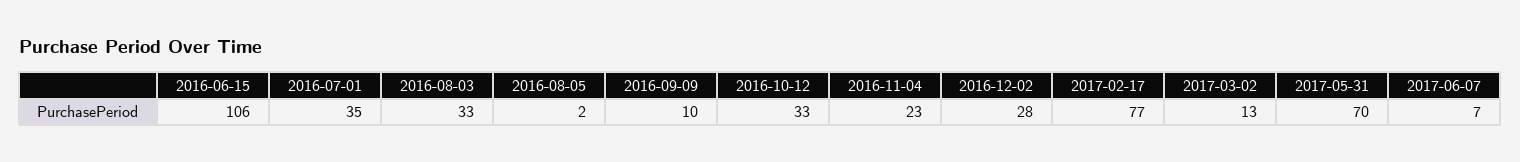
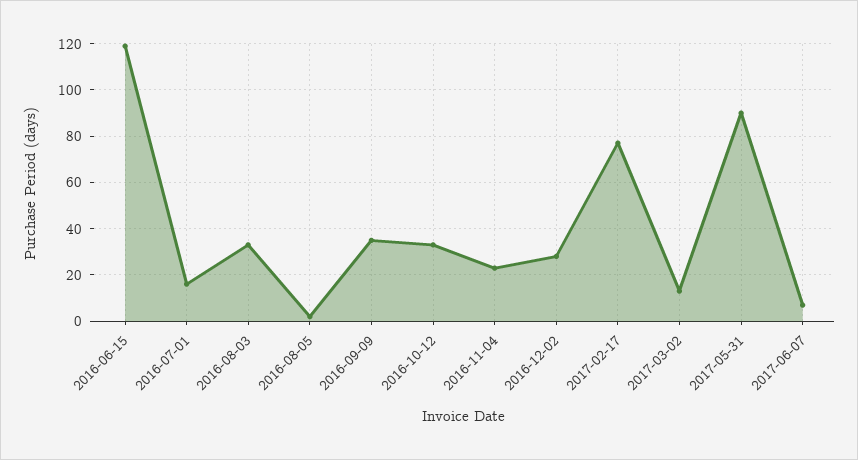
2016-06-15: 106 -> 120
2016-07-01: 35 -> 15
2016-09-09: 10 -> 35
2017-05-31: 70 -> 90

